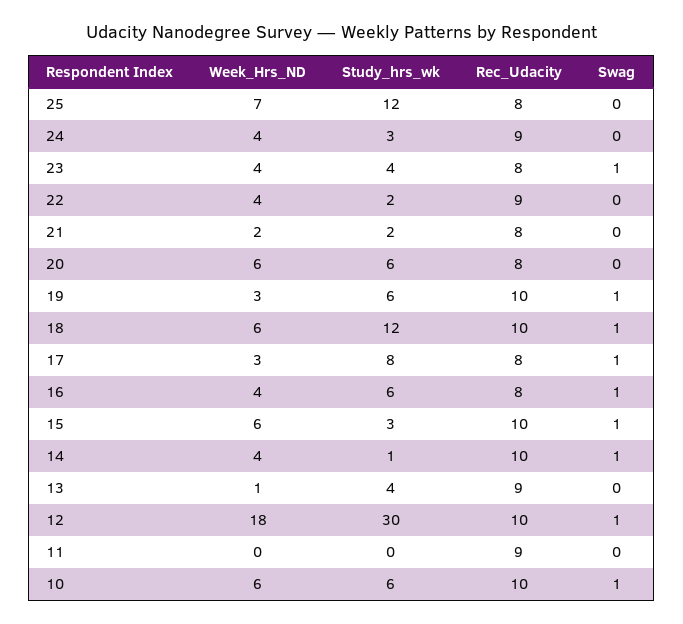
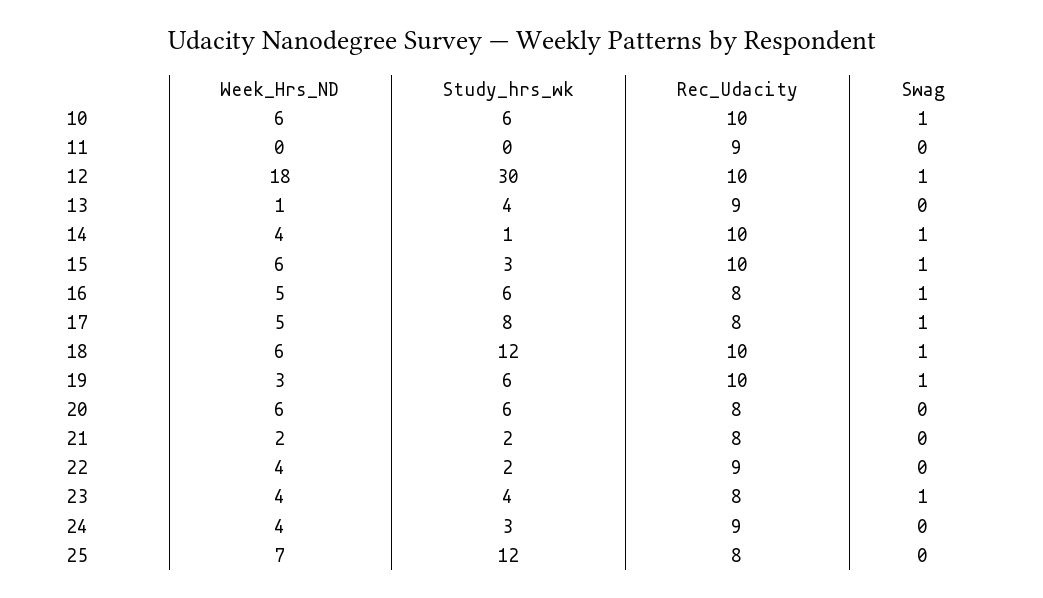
Week_Hrs_ND, 17: 3 -> 5
Week_Hrs_ND, 16: 4 -> 5

